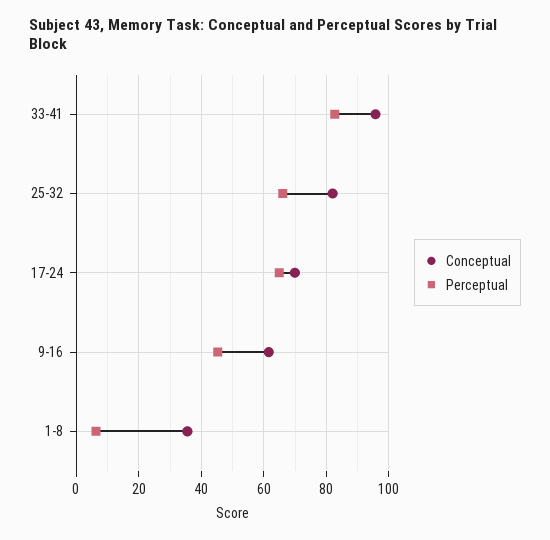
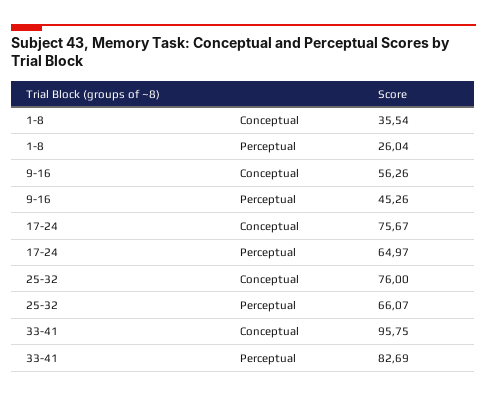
Conceptual, 25-32: 82 -> 76
Conceptual, 17-24: 70 -> 75.67
Conceptual, 9-16: 62 -> 56.26
Perceptual, 1-8: 6 -> 26.04

